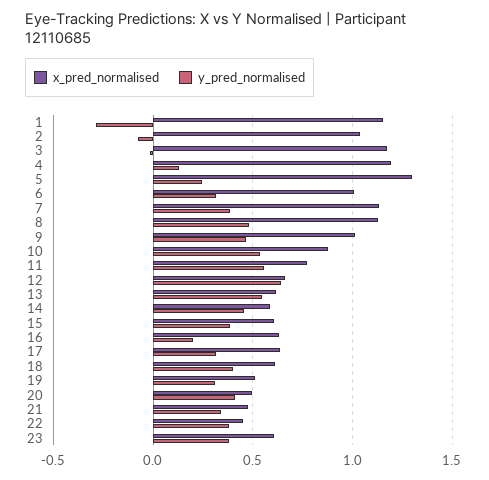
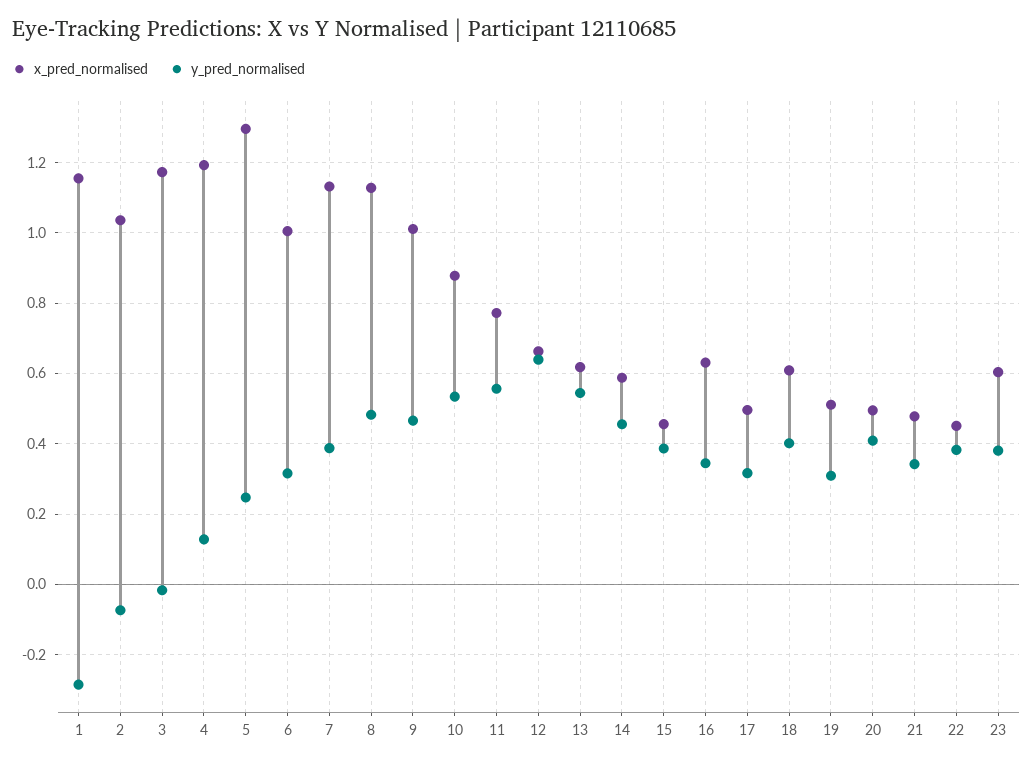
x_pred_normalised, 15: 0.6 -> 0.46
y_pred_normalised, 16: 0.2 -> 0.34
x_pred_normalised, 17: 0.65 -> 0.5

